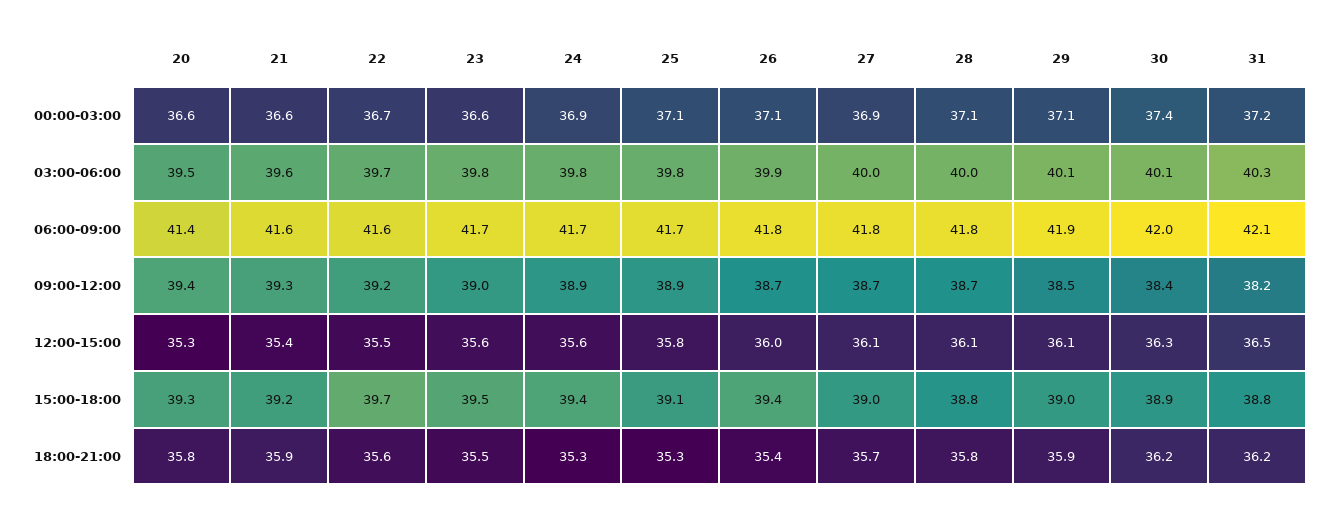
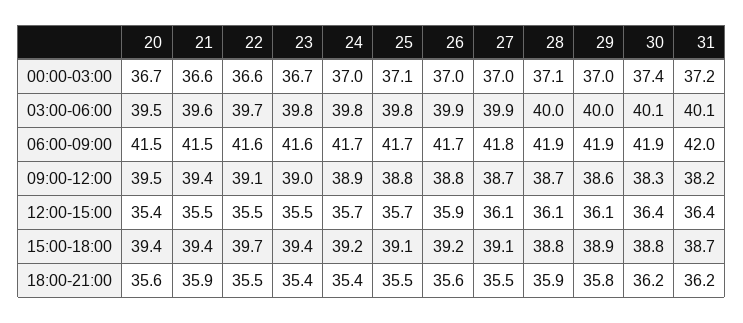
20, 00:00-03:00: 36.6 -> 36.7
22, 00:00-03:00: 36.7 -> 36.6
23, 00:00-03:00: 36.6 -> 36.7
24, 00:00-03:00: 36.9 -> 37
26, 00:00-03:00: 37.1 -> 37
27, 00:00-03:00: 36.9 -> 37
29, 00:00-03:00: 37.1 -> 37
27, 03:00-06:00: 40 -> 39.9
29, 03:00-06:00: 40.1 -> 40
31, 03:00-06:00: 40.3 -> 40.1
20, 06:00-09:00: 41.4 -> 41.5
21, 06:00-09:00: 41.6 -> 41.5
23, 06:00-09:00: 41.7 -> 41.6
26, 06:00-09:00: 41.8 -> 41.7
28, 06:00-09:00: 41.8 -> 41.9
30, 06:00-09:00: 42 -> 41.9
31, 06:00-09:00: 42.1 -> 42
20, 09:00-12:00: 39.4 -> 39.5
21, 09:00-12:00: 39.3 -> 39.4
22, 09:00-12:00: 39.2 -> 39.1
25, 09:00-12:00: 38.9 -> 38.8
26, 09:00-12:00: 38.7 -> 38.8
29, 09:00-12:00: 38.5 -> 38.6
30, 09:00-12:00: 38.4 -> 38.3
20, 12:00-15:00: 35.3 -> 35.4
21, 12:00-15:00: 35.4 -> 35.5
23, 12:00-15:00: 35.6 -> 35.5
24, 12:00-15:00: 35.6 -> 35.7
25, 12:00-15:00: 35.8 -> 35.7
26, 12:00-15:00: 36 -> 35.9
30, 12:00-15:00: 36.3 -> 36.4
31, 12:00-15:00: 36.5 -> 36.4
20, 15:00-18:00: 39.3 -> 39.4
21, 15:00-18:00: 39.2 -> 39.4
23, 15:00-18:00: 39.5 -> 39.4
24, 15:00-18:00: 39.4 -> 39.2
26, 15:00-18:00: 39.4 -> 39.2
27, 15:00-18:00: 39 -> 39.1
29, 15:00-18:00: 39 -> 38.9
30, 15:00-18:00: 38.9 -> 38.8
31, 15:00-18:00: 38.8 -> 38.7
20, 18:00-21:00: 35.8 -> 35.6
22, 18:00-21:00: 35.6 -> 35.5
23, 18:00-21:00: 35.5 -> 35.4
24, 18:00-21:00: 35.3 -> 35.4
25, 18:00-21:00: 35.3 -> 35.5
26, 18:00-21:00: 35.4 -> 35.6
27, 18:00-21:00: 35.7 -> 35.5
28, 18:00-21:00: 35.8 -> 35.9
29, 18:00-21:00: 35.9 -> 35.8

